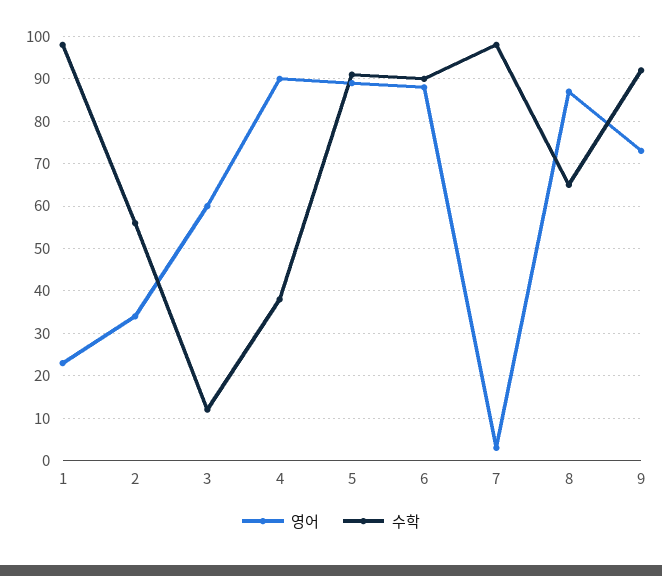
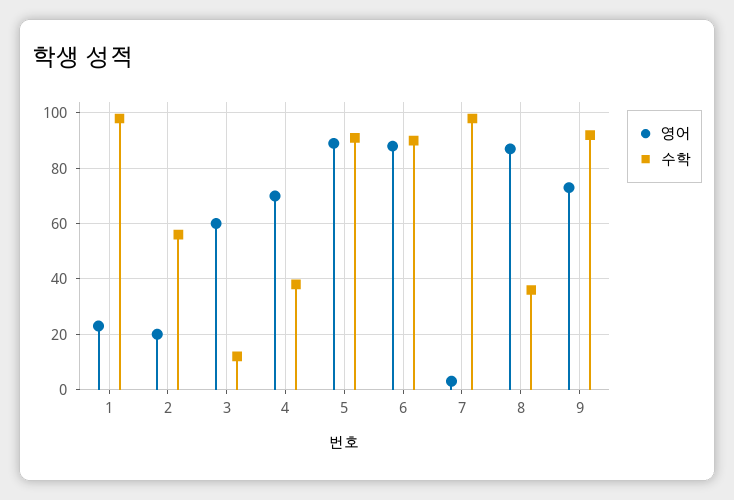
영어, 2: 35 -> 20
영어, 4: 90 -> 70
수학, 8: 65 -> 35

